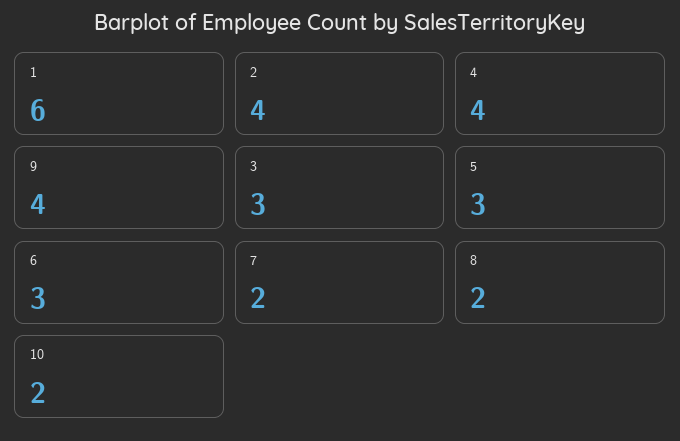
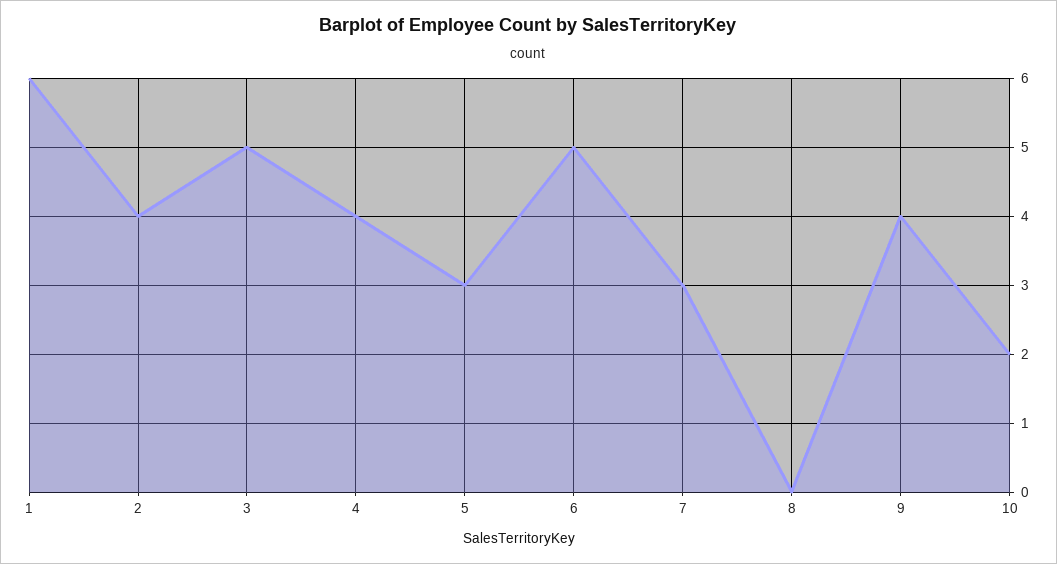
3: 3 -> 5
6: 3 -> 5
7: 2 -> 3
8: 2 -> 0

